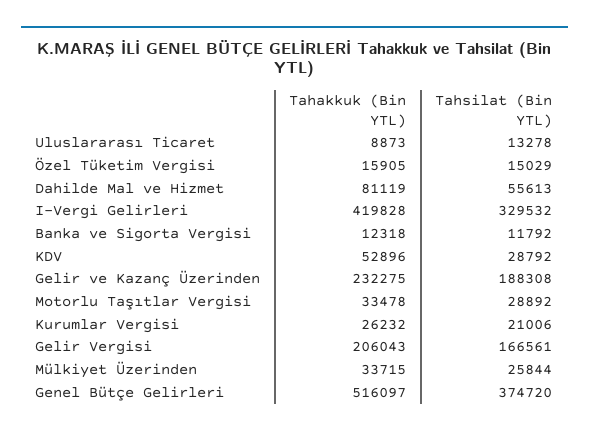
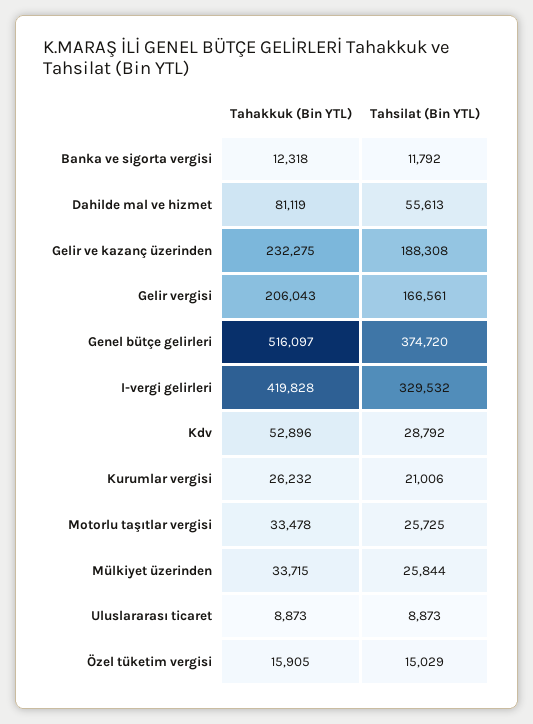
Tahsilat (Bin YTL), Uluslararası Ticaret: 13278 -> 8873
Tahsilat (Bin YTL), Motorlu Taşıtlar Vergisi: 28892 -> 25725

